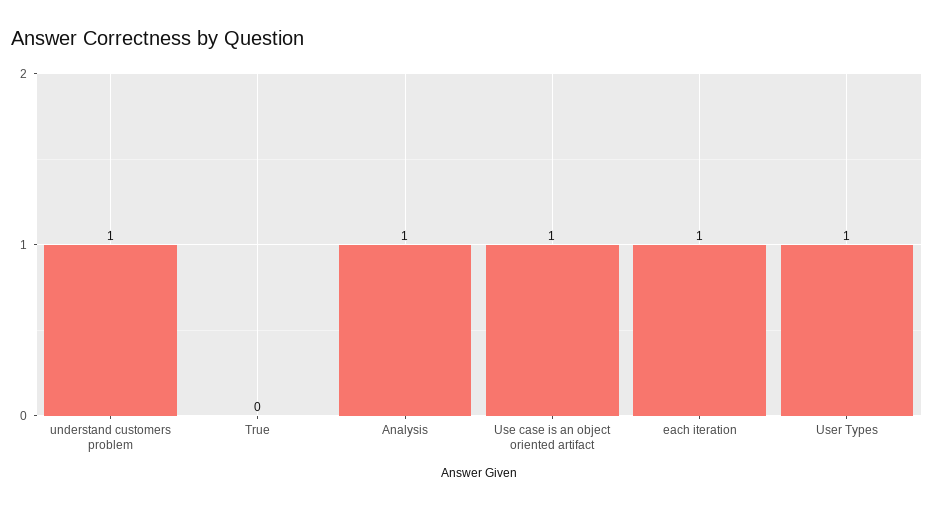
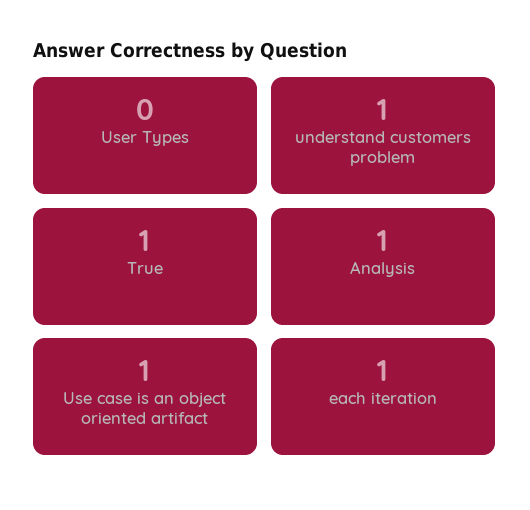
True: 0 -> 1
User Types: 1 -> 0

